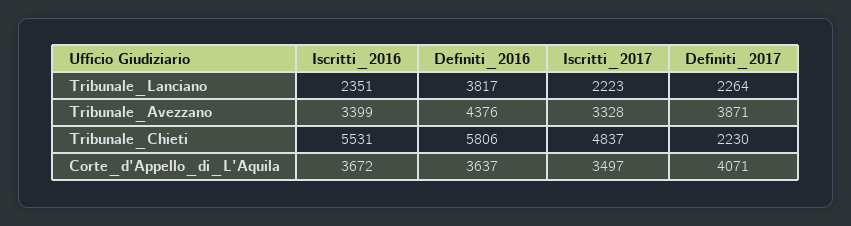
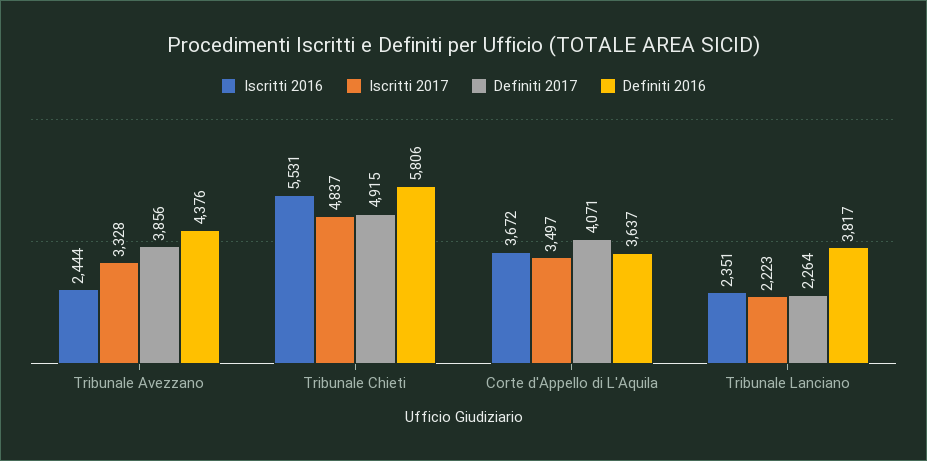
Iscritti_2016, Tribunale_Avezzano: 3399 -> 2444
Definiti_2017, Tribunale_Avezzano: 3871 -> 3856
Definiti_2017, Tribunale_Chieti: 2230 -> 4915

